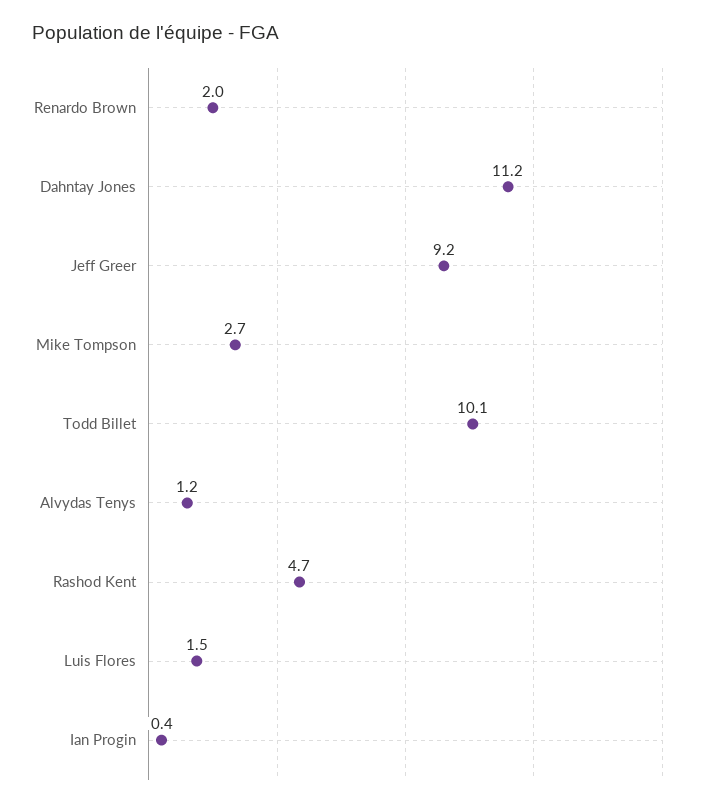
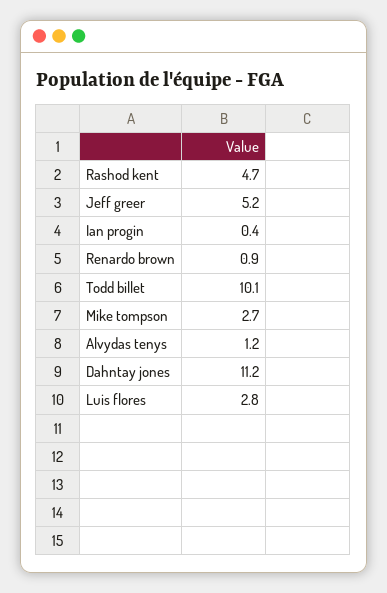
Renardo Brown: 2 -> 0.9
Jeff Greer: 9.2 -> 5.2
Luis Flores: 1.5 -> 2.8

